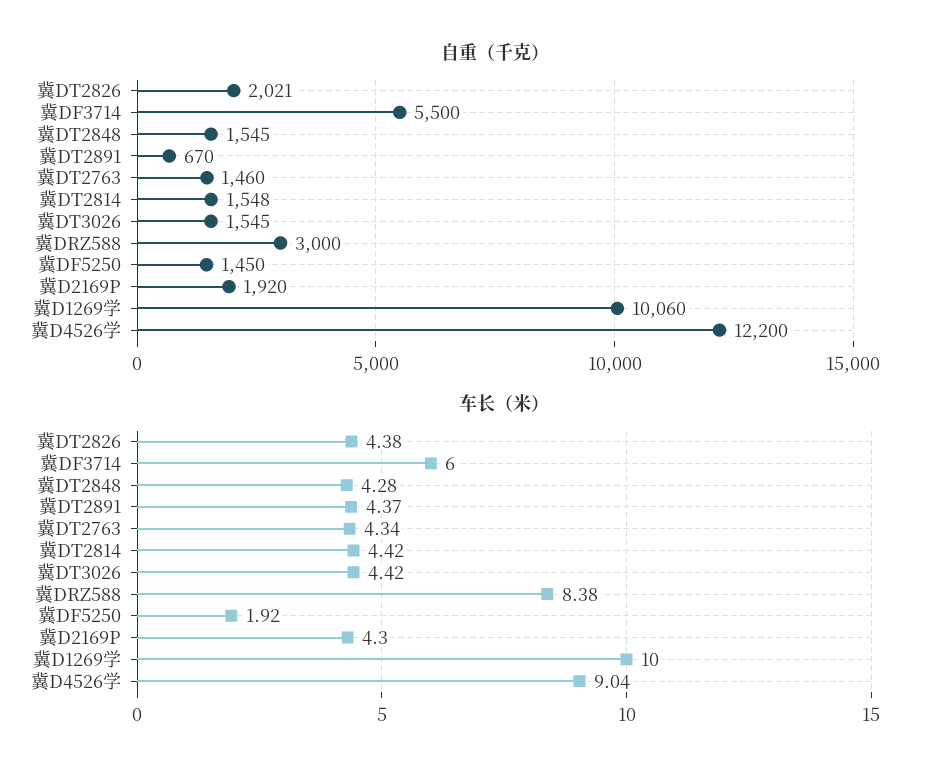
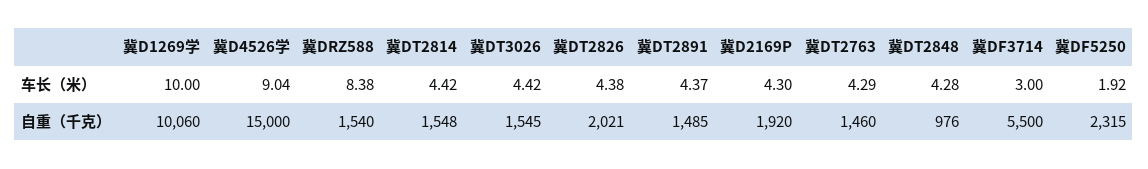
自重（千克）, 冀DT2848: 1545 -> 976
自重（千克）, 冀DT2891: 670 -> 1485
自重（千克）, 冀DRZ588: 3000 -> 1540
自重（千克）, 冀DF5250: 1450 -> 2315
自重（千克）, 冀D4526学: 12200 -> 15000
车长（米）, 冀DF3714: 6 -> 3
车长（米）, 冀DT2763: 4.34 -> 4.29

